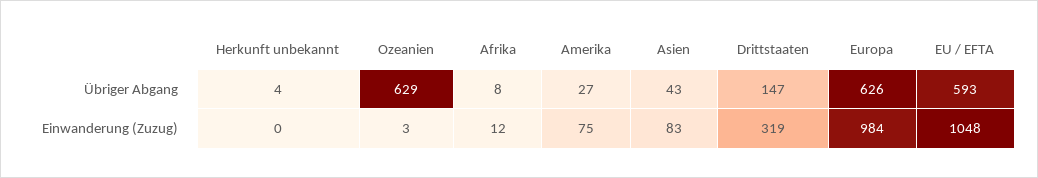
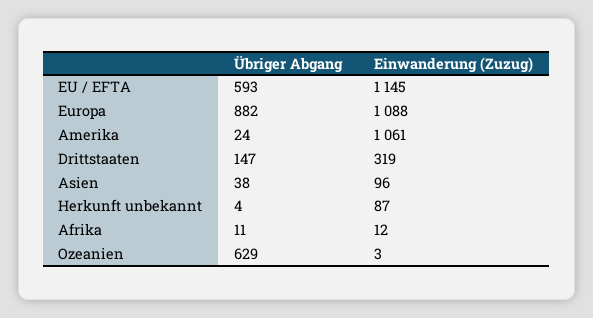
Afrika, Übriger Abgang: 8 -> 11
Amerika, Übriger Abgang: 27 -> 24
Asien, Übriger Abgang: 43 -> 38
Europa, Übriger Abgang: 626 -> 882
Herkunft unbekannt, Einwanderung (Zuzug): 0 -> 87
Amerika, Einwanderung (Zuzug): 75 -> 1061
Asien, Einwanderung (Zuzug): 83 -> 96
Europa, Einwanderung (Zuzug): 984 -> 1088
EU / EFTA, Einwanderung (Zuzug): 1048 -> 1145

